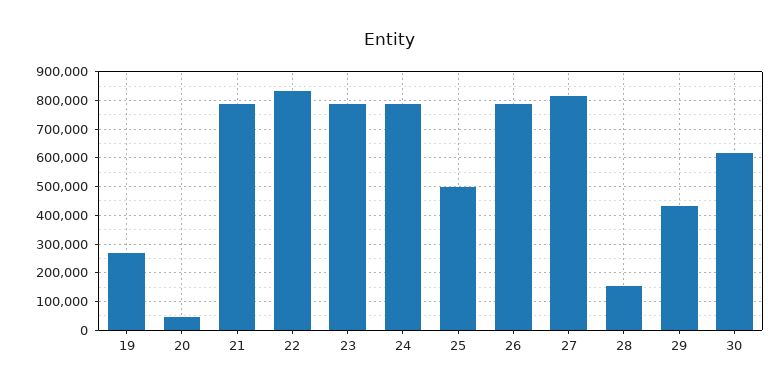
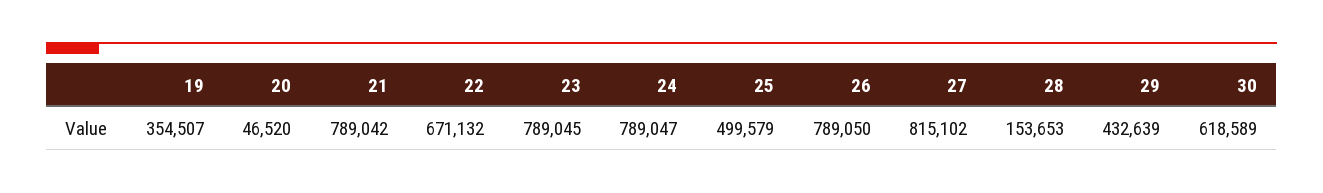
19: 275000 -> 354507
22: 825000 -> 671132

